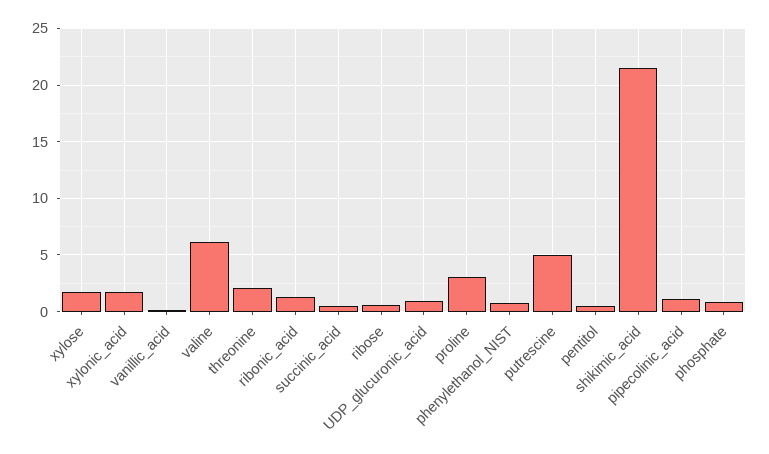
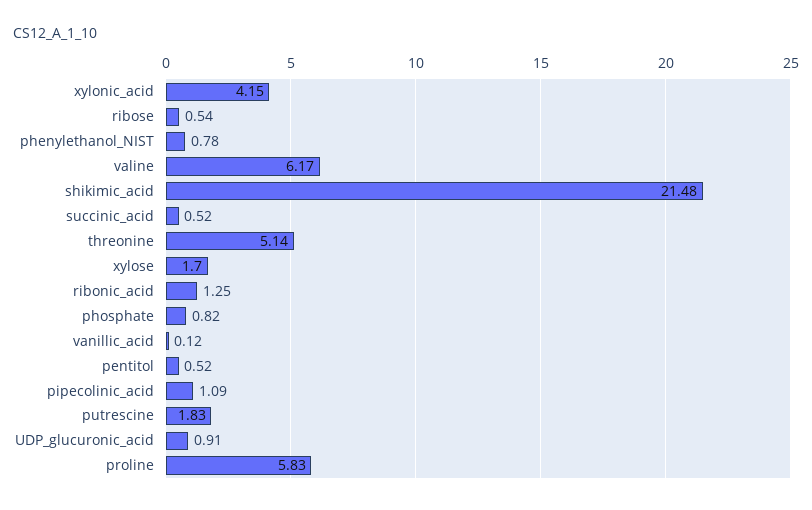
xylonic_acid: 2 -> 4.15
threonine: 2 -> 5.14
proline: 3 -> 5.83
putrescine: 5 -> 1.83

